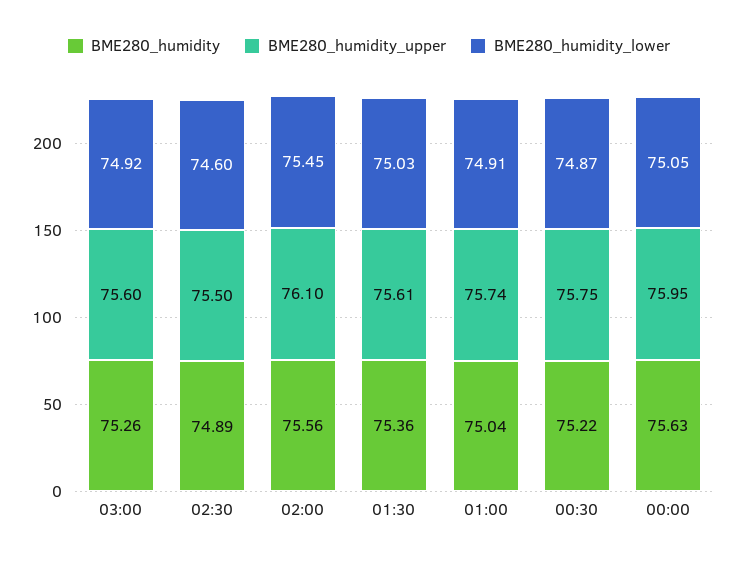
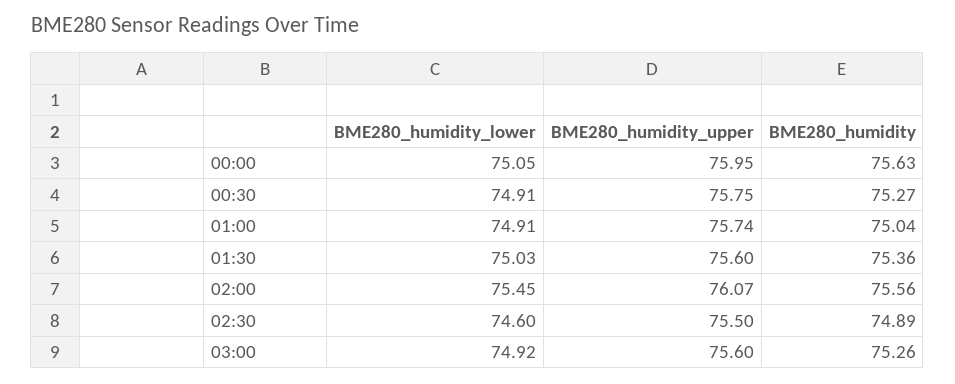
BME280_humidity_upper, 02:00: 76.1 -> 76.07
BME280_humidity_upper, 01:30: 75.61 -> 75.6
BME280_humidity, 00:30: 75.22 -> 75.27
BME280_humidity_lower, 00:30: 74.87 -> 74.91

